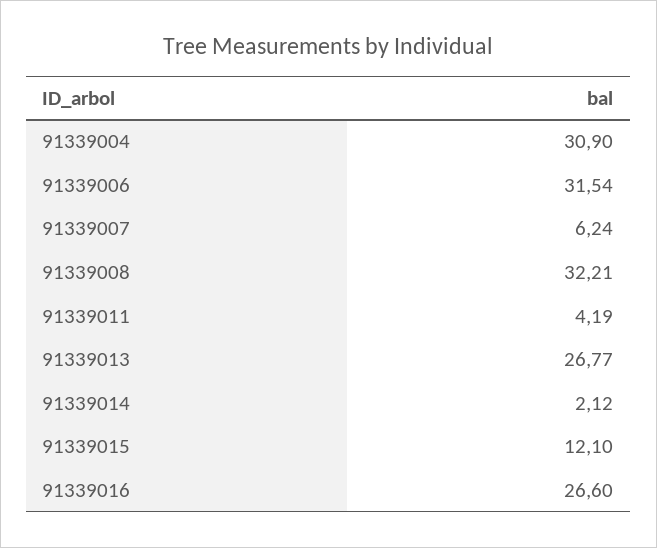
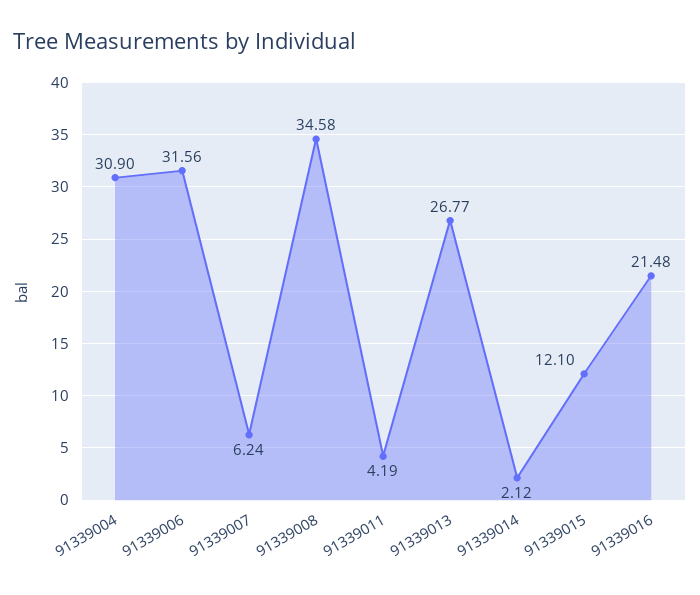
91339006: 31.54 -> 31.56
91339008: 32.21 -> 34.58
91339016: 26.6 -> 21.48

